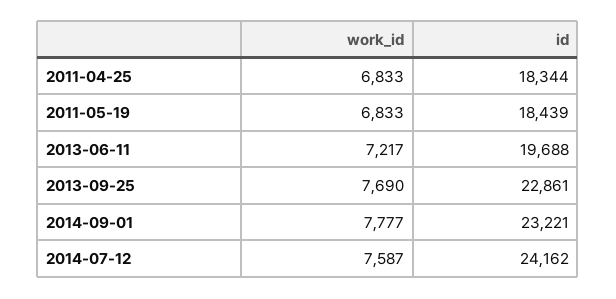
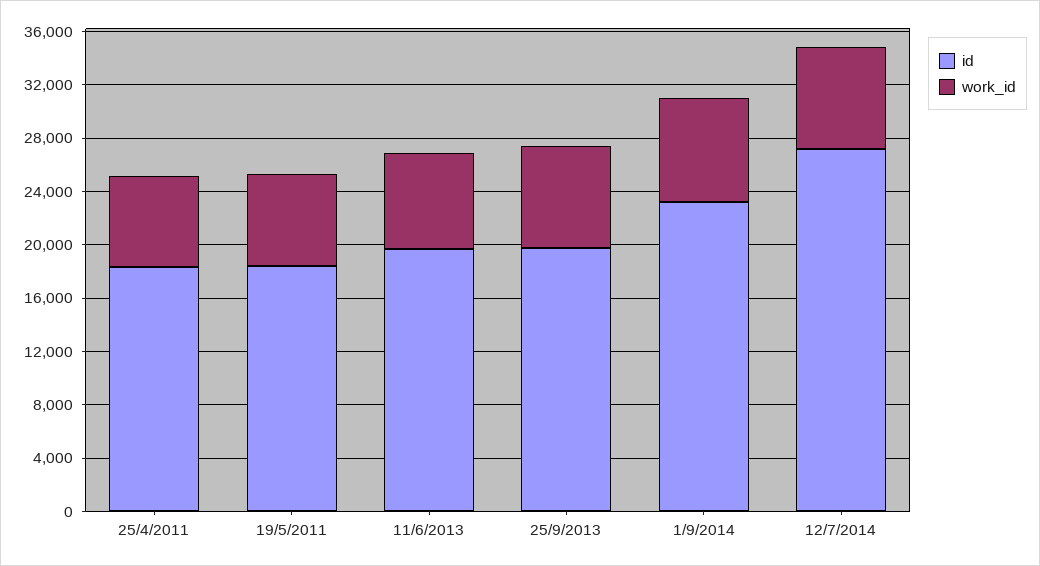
id, 2013-09-25: 22861 -> 20000
id, 2014-07-12: 24162 -> 27000

